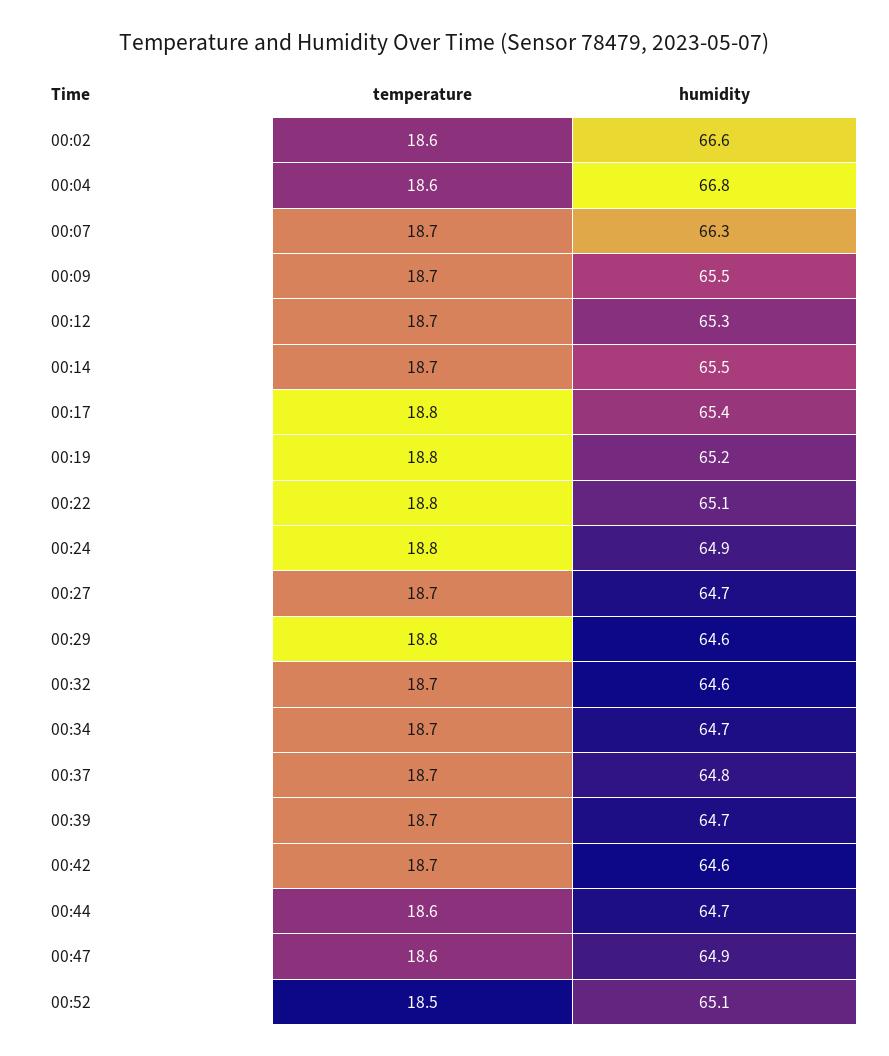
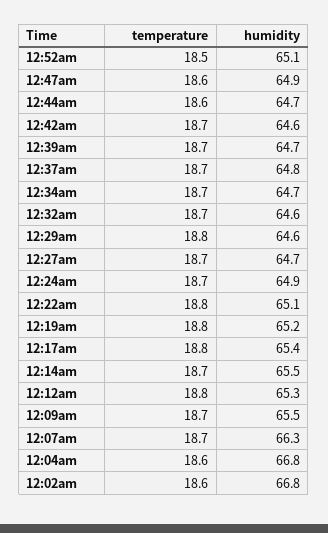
humidity, 00:02: 66.6 -> 66.8
temperature, 00:12: 18.7 -> 18.8
temperature, 00:24: 18.8 -> 18.7

